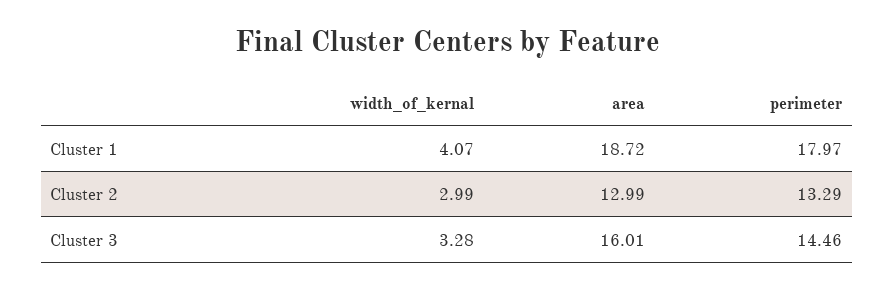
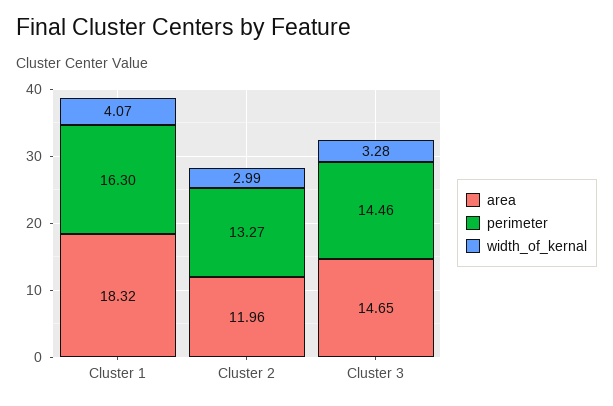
area, Cluster 1: 18.72 -> 18.32
perimeter, Cluster 1: 17.97 -> 16.3
area, Cluster 2: 12.99 -> 11.96
perimeter, Cluster 2: 13.29 -> 13.27
area, Cluster 3: 16.01 -> 14.65

